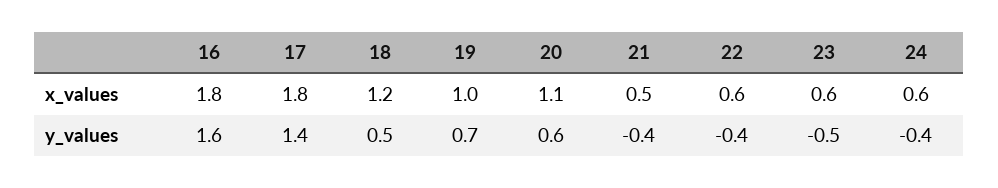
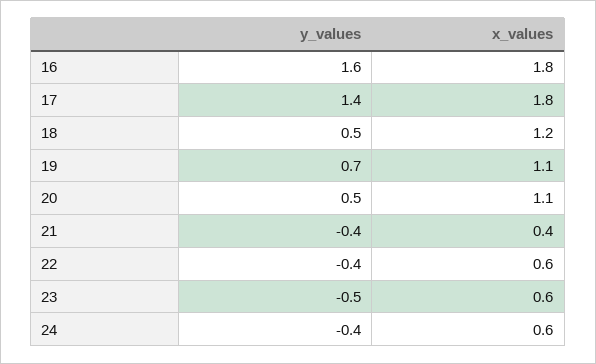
19, x_values: 1 -> 1.1
21, x_values: 0.5 -> 0.4
20, y_values: 0.6 -> 0.5

